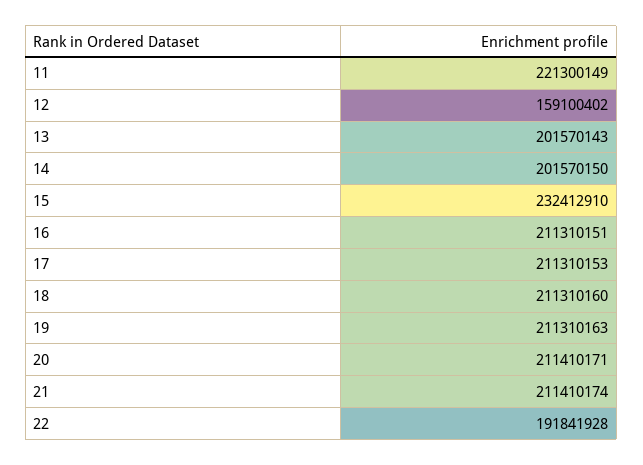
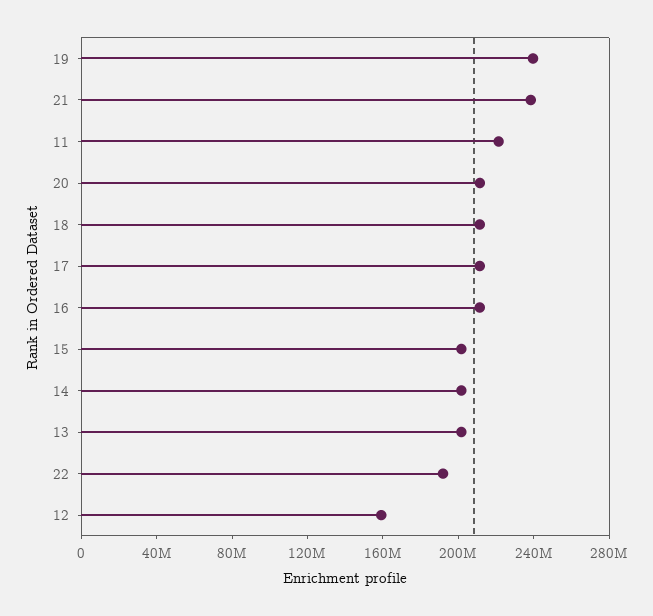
15: 232412910 -> 200000000
19: 211310163 -> 240000000
21: 211410174 -> 240000000

